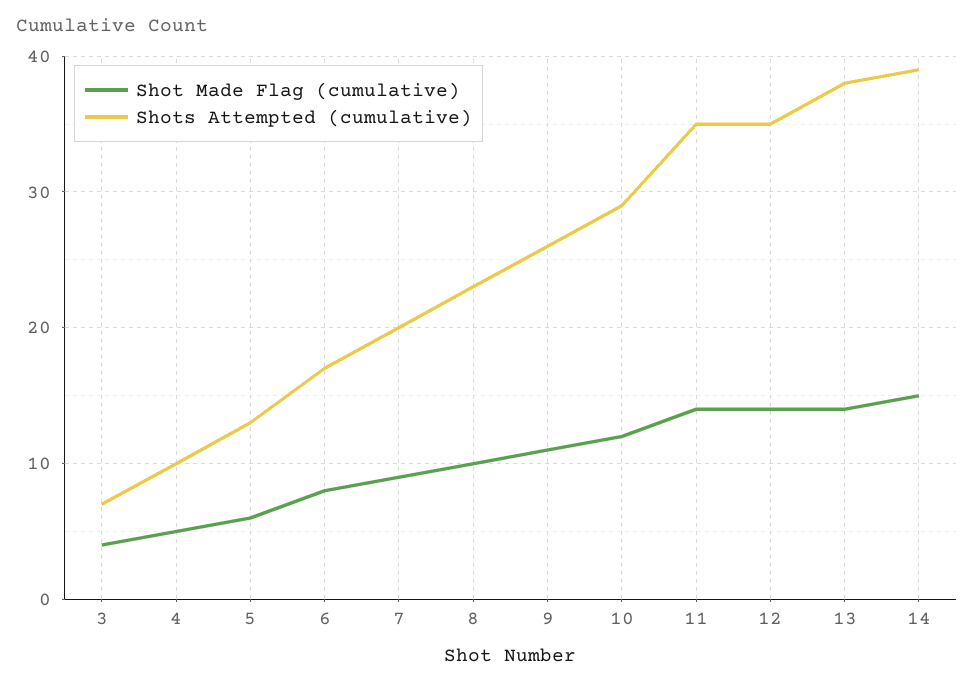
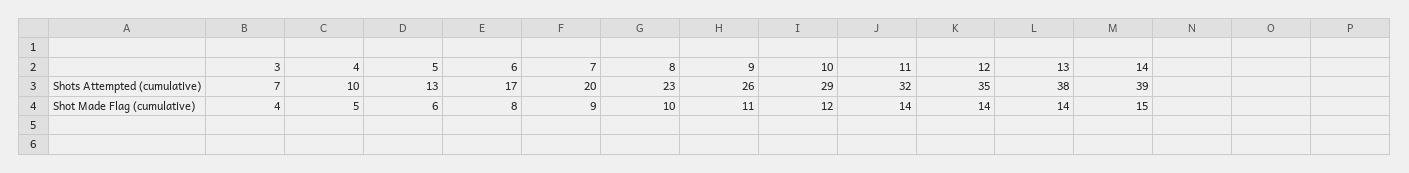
Shots Attempted (cumulative), 11: 35 -> 32

